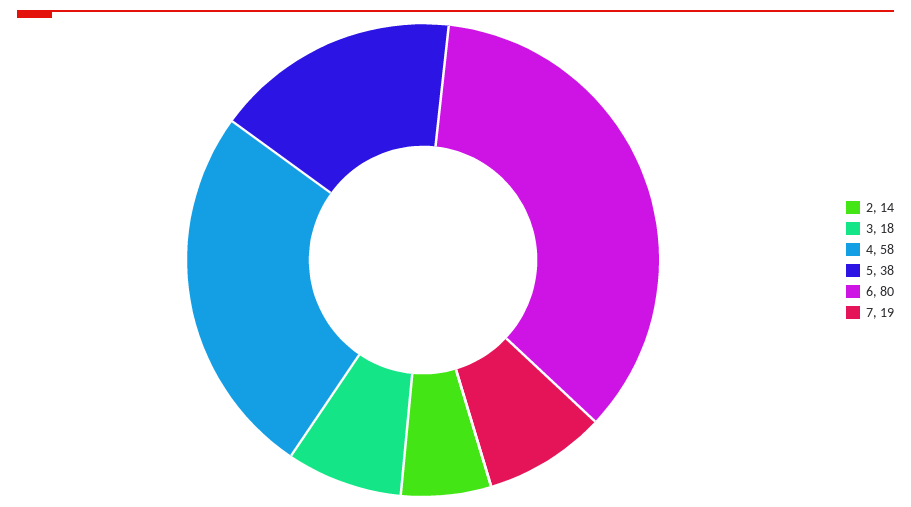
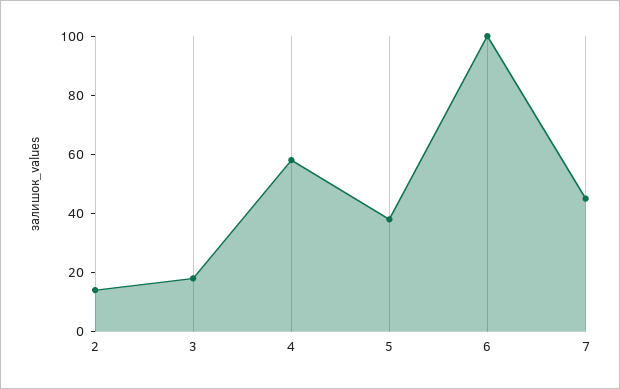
6: 80 -> 100
7: 19 -> 45

